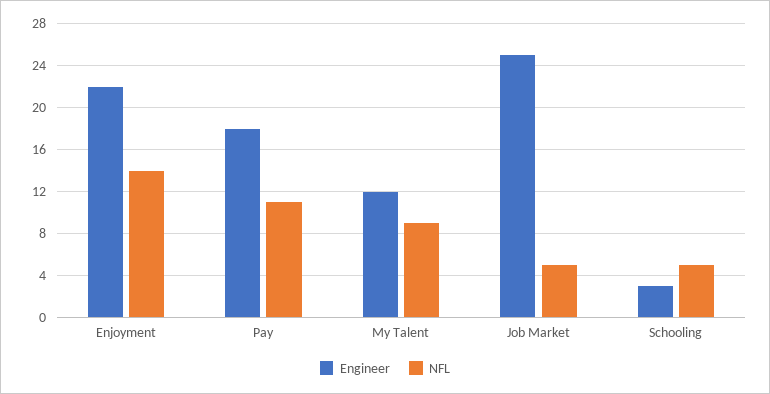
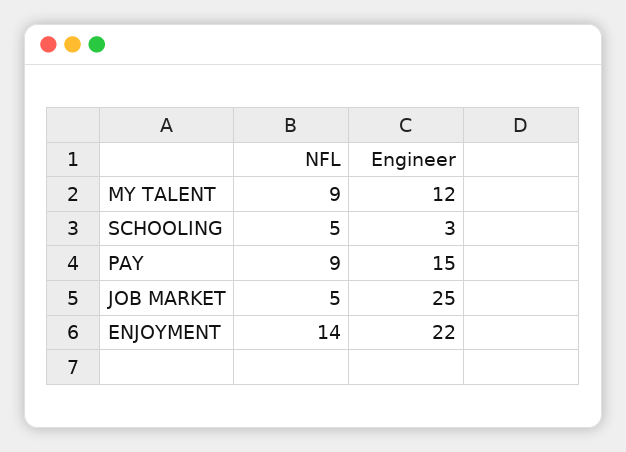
Engineer, Pay: 18 -> 15
NFL, Pay: 11 -> 9

